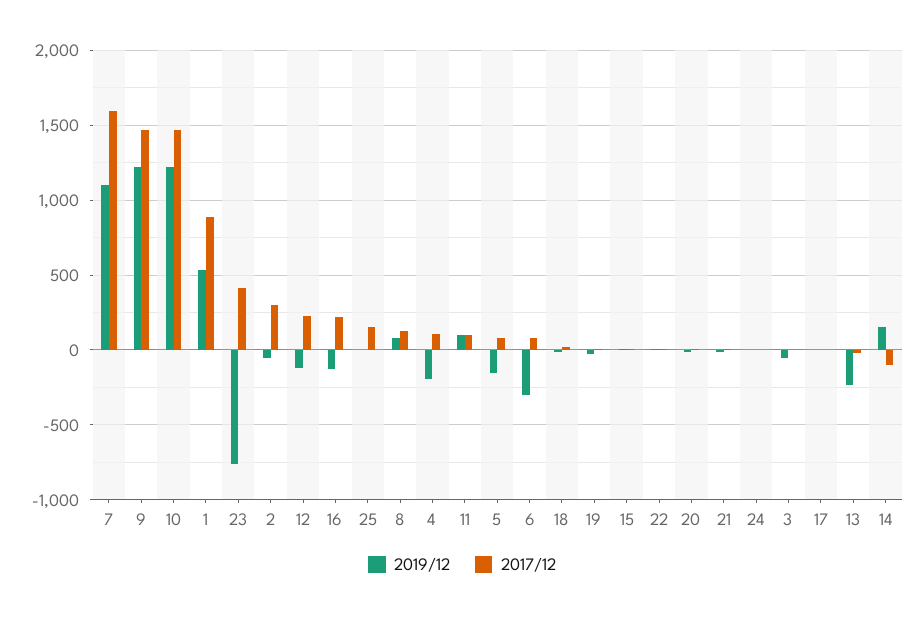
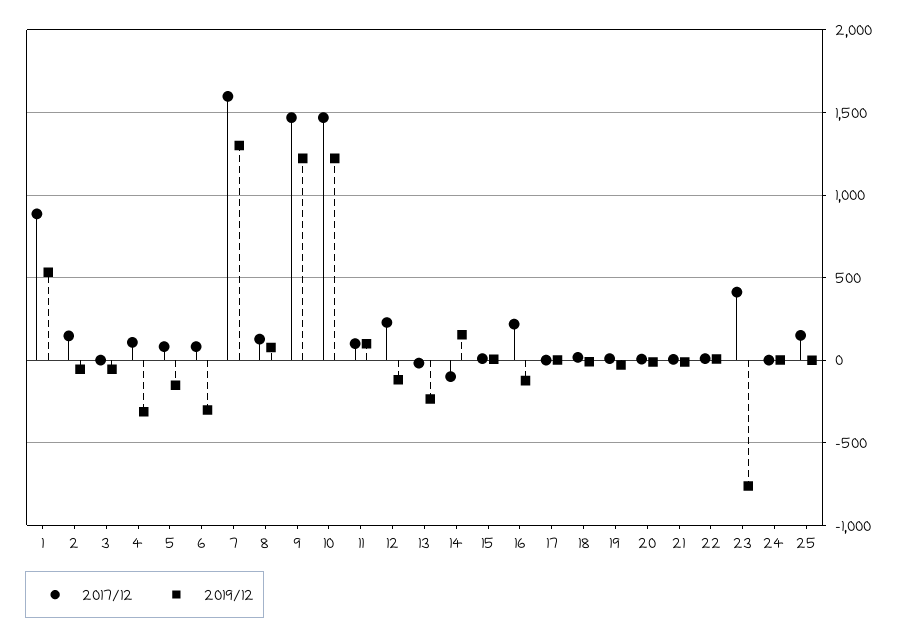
2019/12, 7: 1100 -> 1300
2017/12, 2: 300 -> 150
2019/12, 4: -200 -> -300

